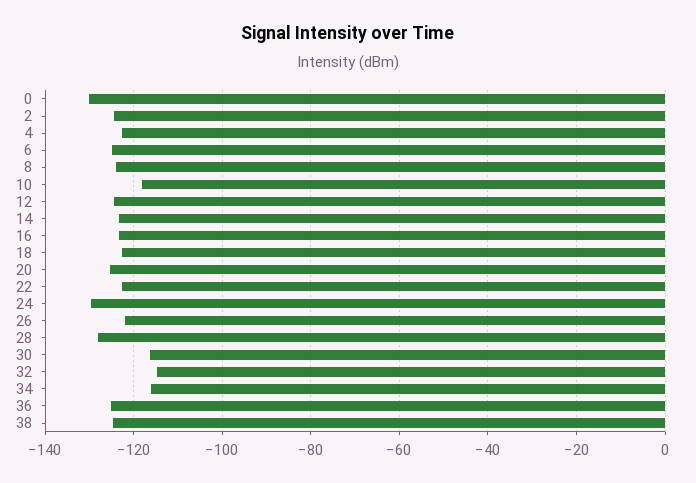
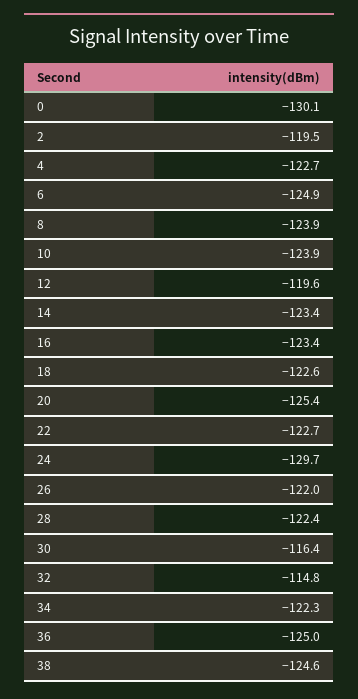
2: -124 -> -119.5
10: -118 -> -123.9
12: -124 -> -119.6
28: -128 -> -122.4
34: -116 -> -122.3

